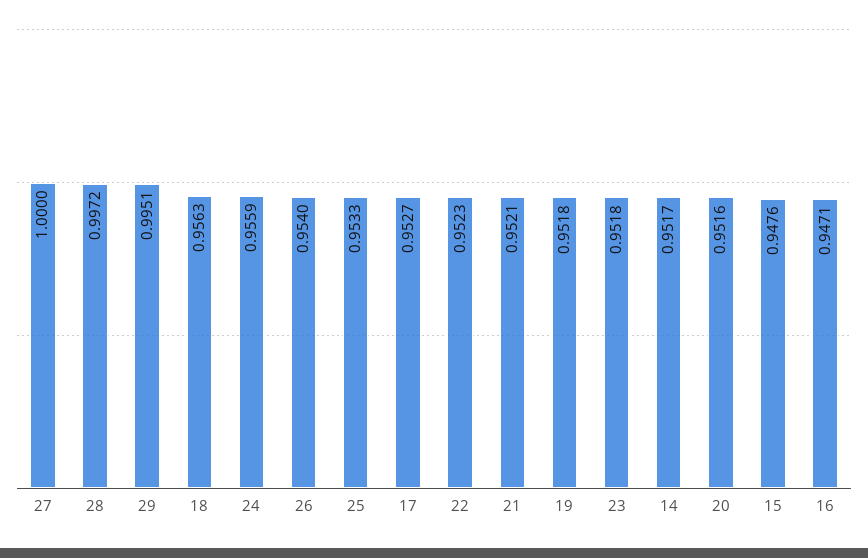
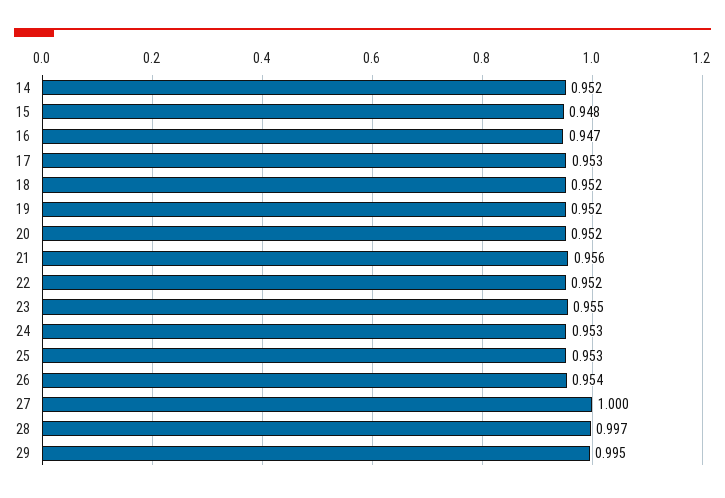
18: 0.9563 -> 0.952
24: 0.9559 -> 0.953
21: 0.9521 -> 0.956
23: 0.9518 -> 0.955

